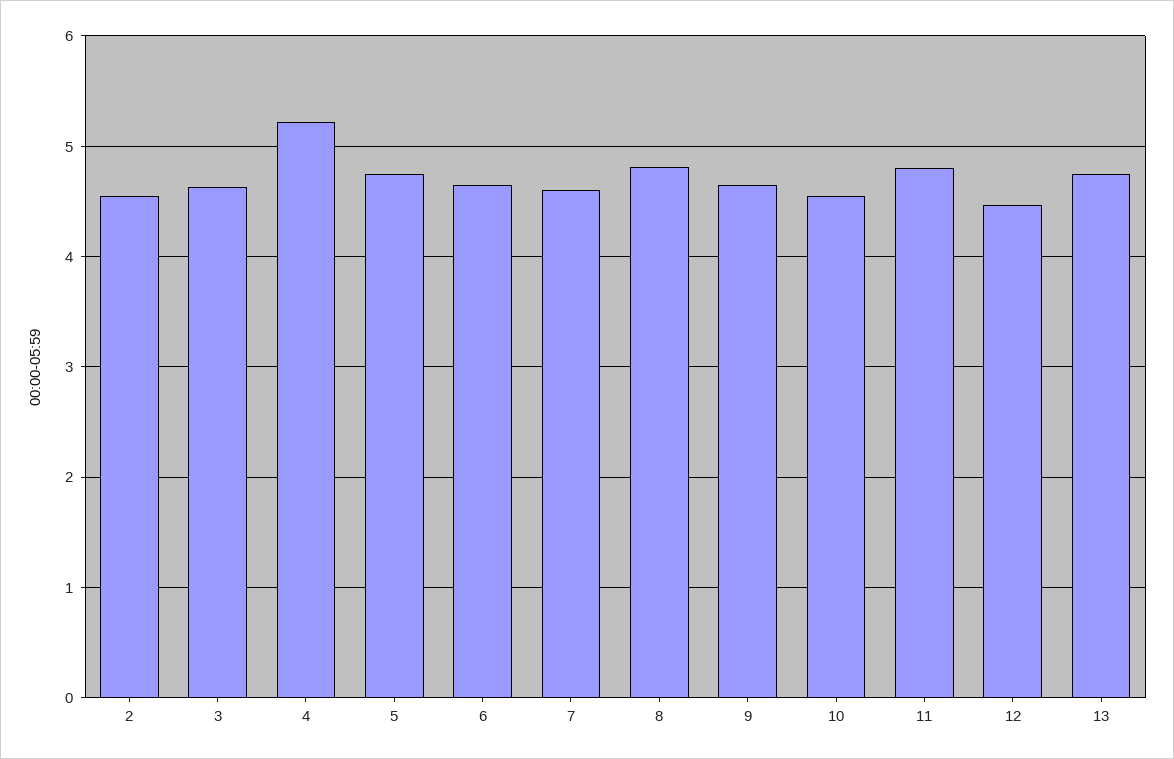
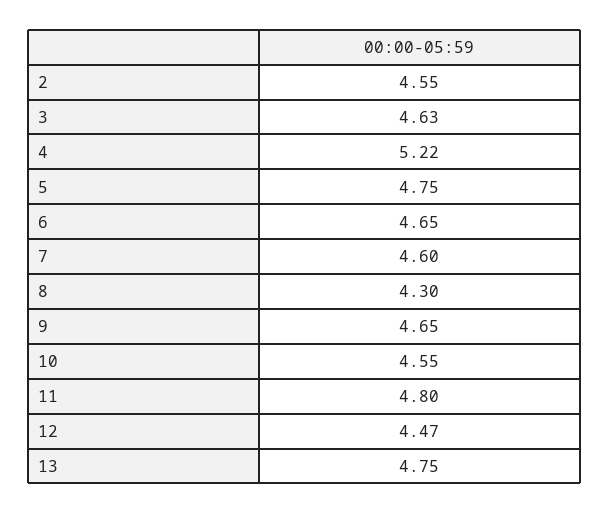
8: 4.8 -> 4.3

